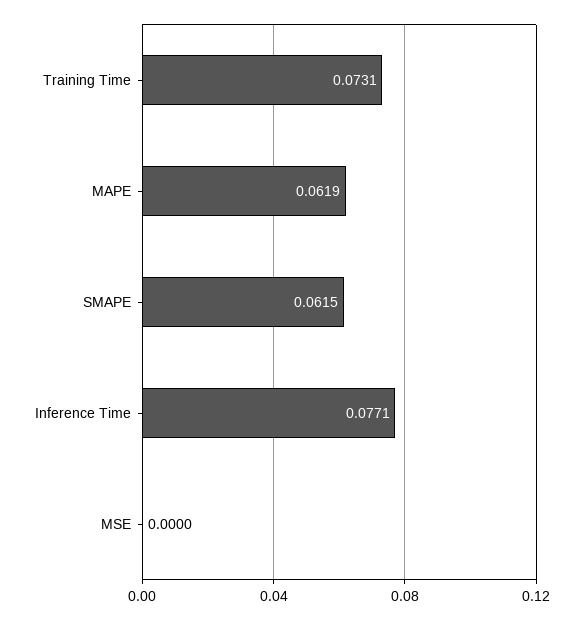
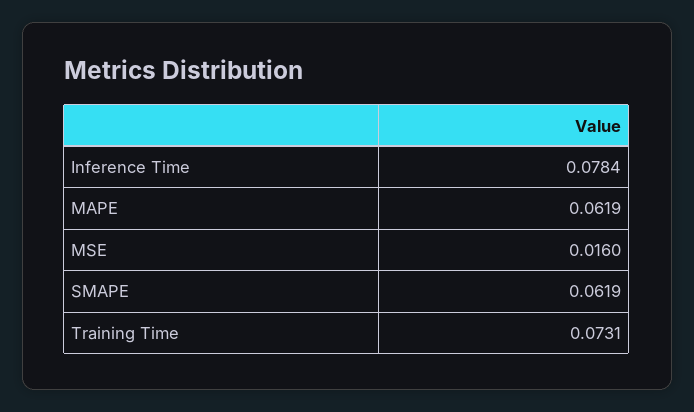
SMAPE: 0.0615 -> 0.0619
Inference Time: 0.0771 -> 0.0784
MSE: 0 -> 0.016

